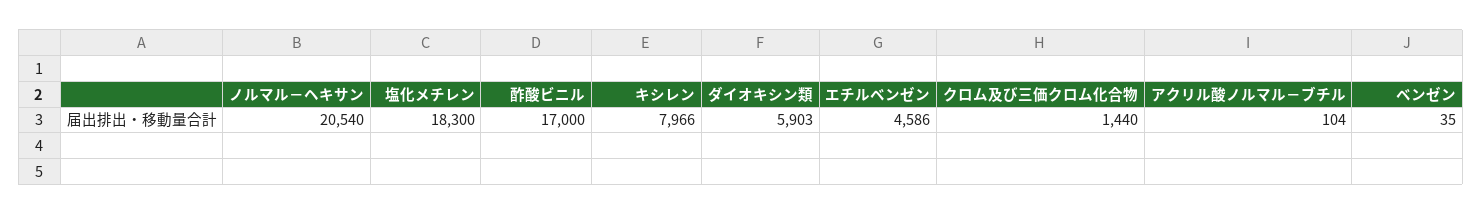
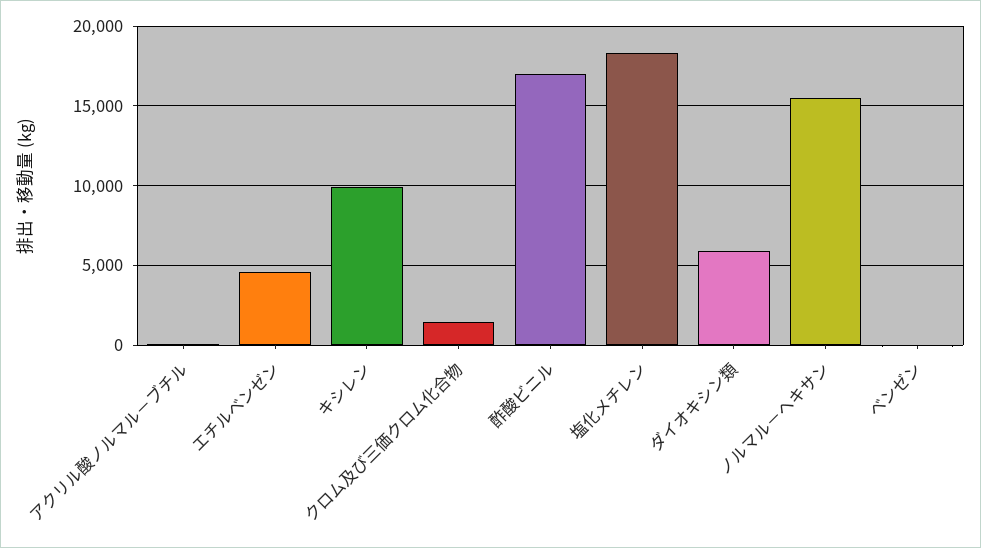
ノルマル－ヘキサン: 20540 -> 15500
キシレン: 7966 -> 10000

